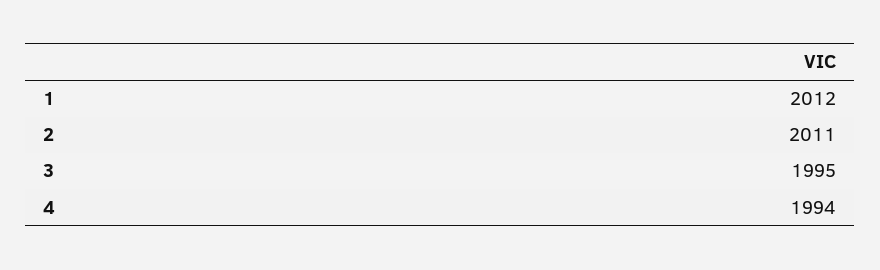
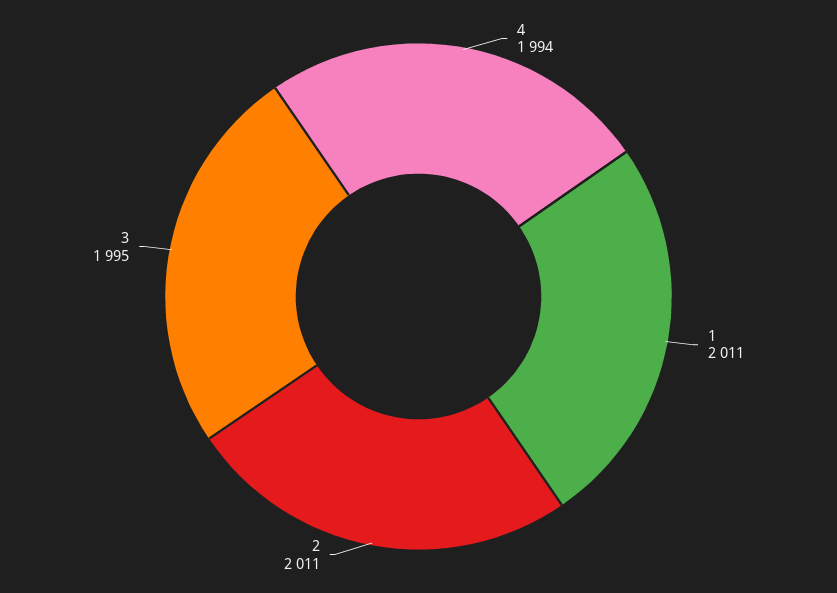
1: 2012 -> 2011

